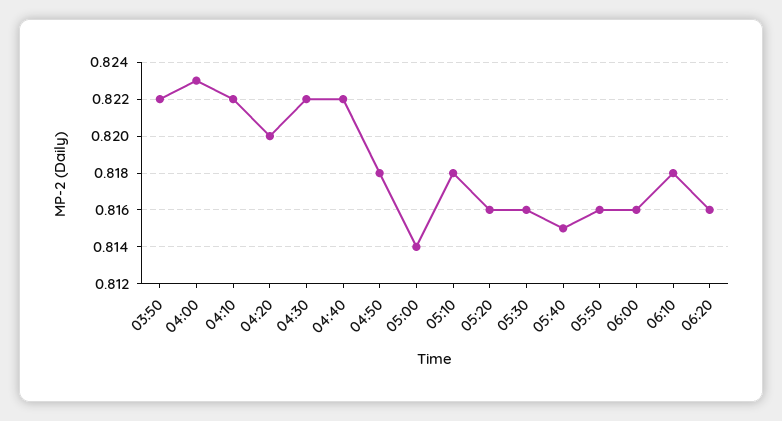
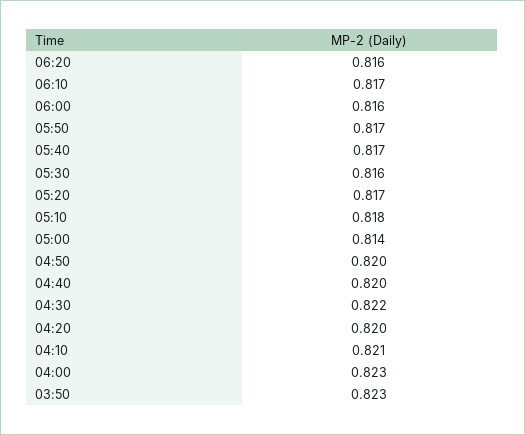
03:50: 0.822 -> 0.823
04:10: 0.822 -> 0.821
04:40: 0.822 -> 0.82
04:50: 0.818 -> 0.82
05:20: 0.816 -> 0.817
05:40: 0.815 -> 0.817
05:50: 0.816 -> 0.817
06:10: 0.818 -> 0.817

